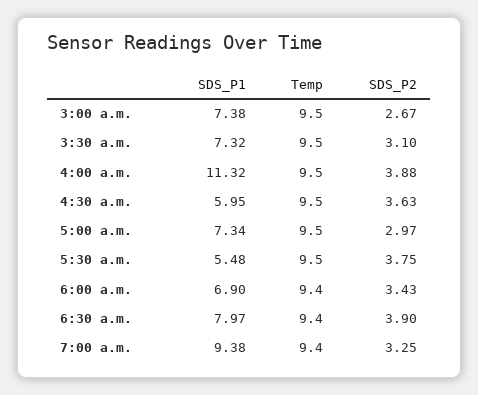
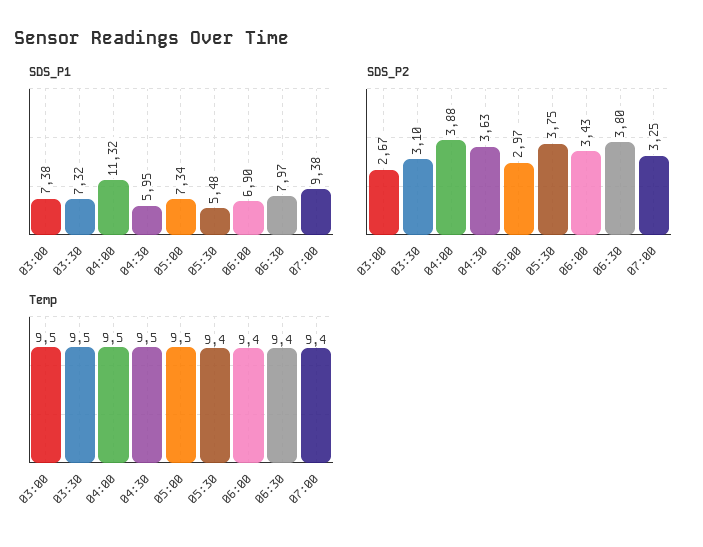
Temp, 5:30 a.m.: 9.5 -> 9.4
SDS_P2, 6:30 a.m.: 3.9 -> 3.8

